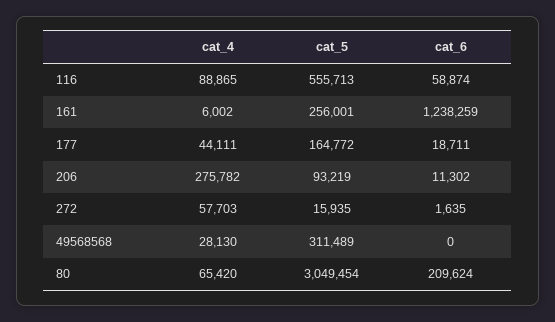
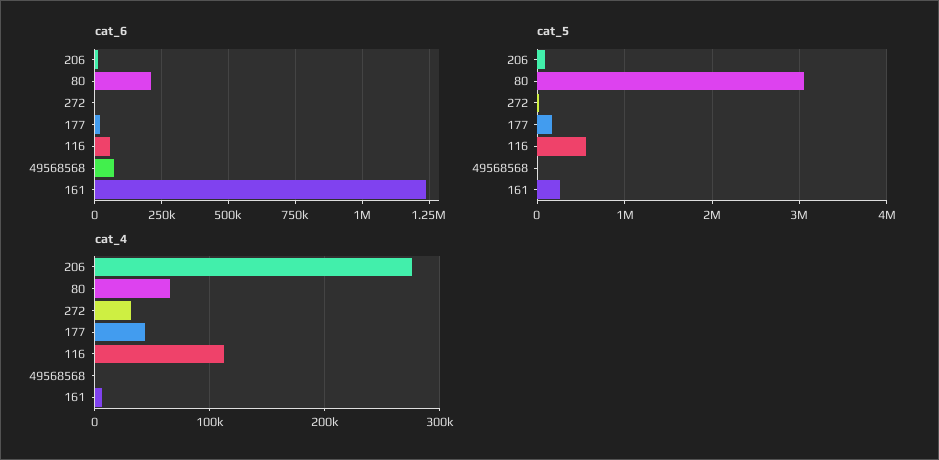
cat_4, 116: 88865 -> 110000
cat_4, 272: 57703 -> 30000
cat_4, 49568568: 28130 -> 0
cat_5, 49568568: 311489 -> 0
cat_6, 49568568: 0 -> 75000

